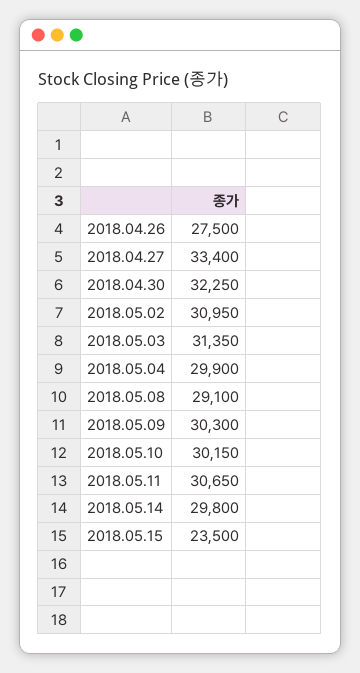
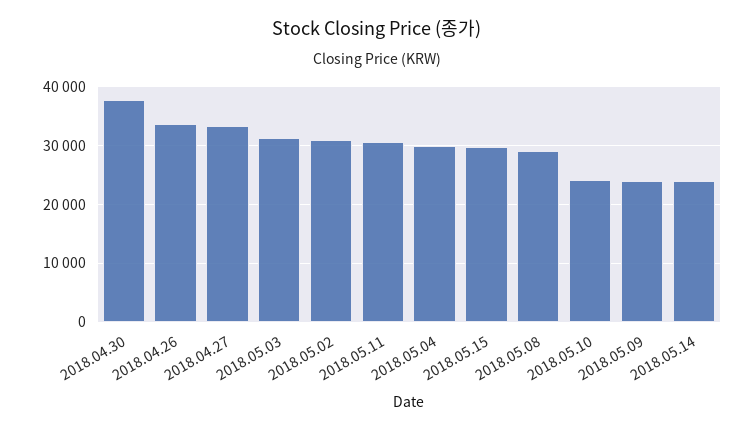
2018.04.26: 27500 -> 34000
2018.04.30: 32250 -> 38000
2018.05.09: 30300 -> 24000
2018.05.10: 30150 -> 24000
2018.05.14: 29800 -> 24000
2018.05.15: 23500 -> 30000

